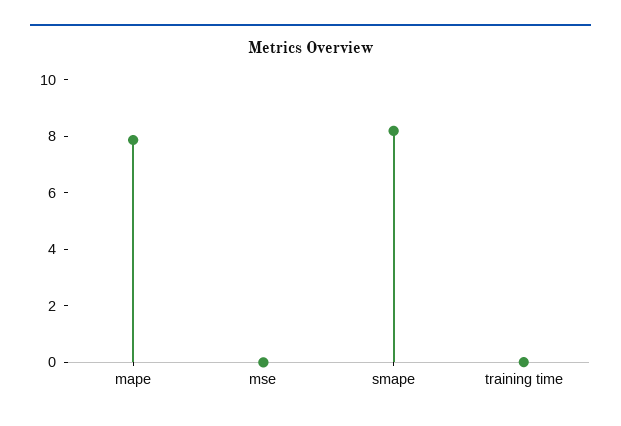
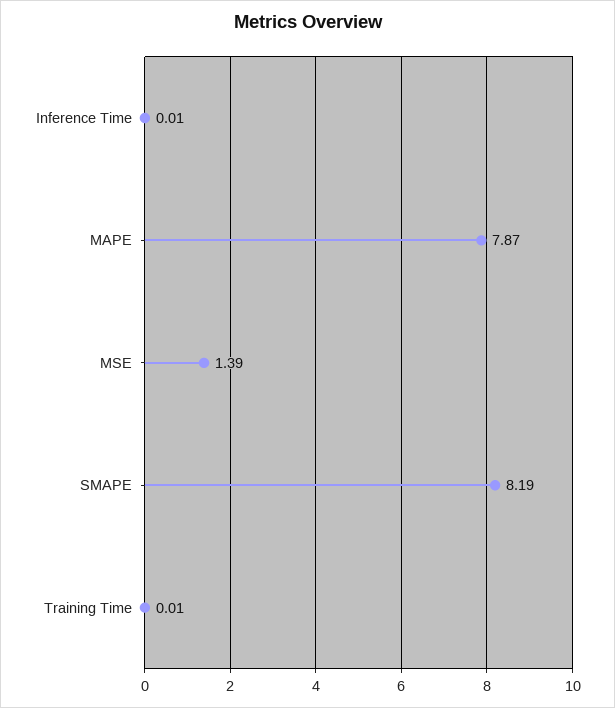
mse: 0 -> 1.39
Inference Time: none -> 0.01

